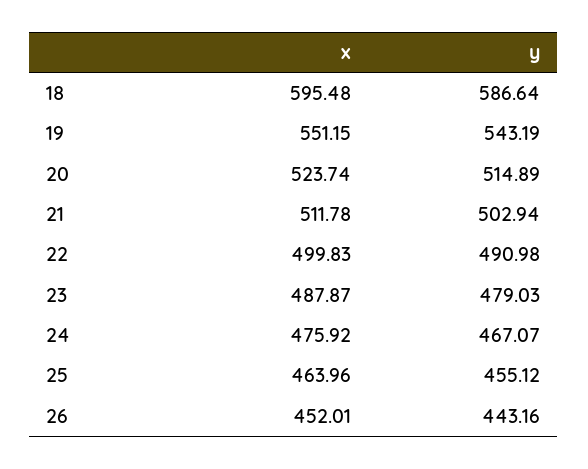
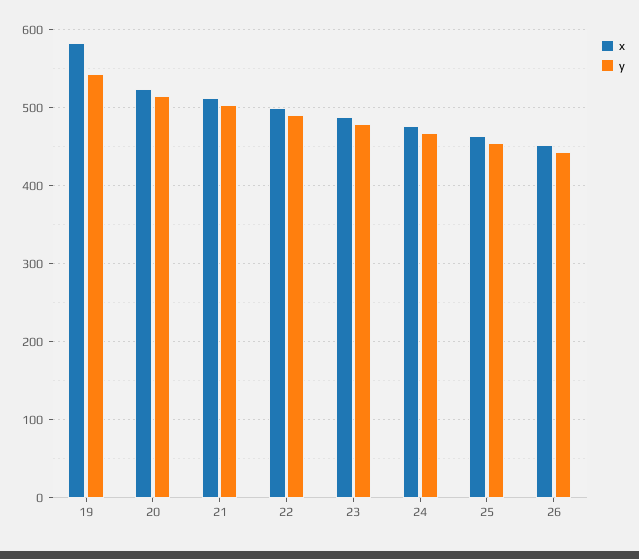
x, 18: 595.48 -> none
y, 18: 586.64 -> none
x, 19: 551.15 -> 580

